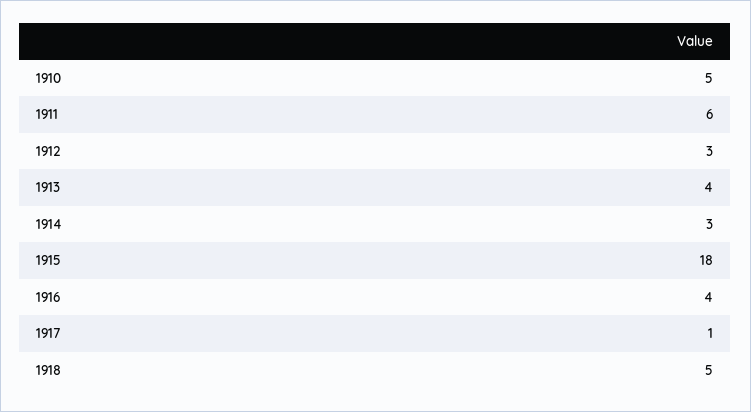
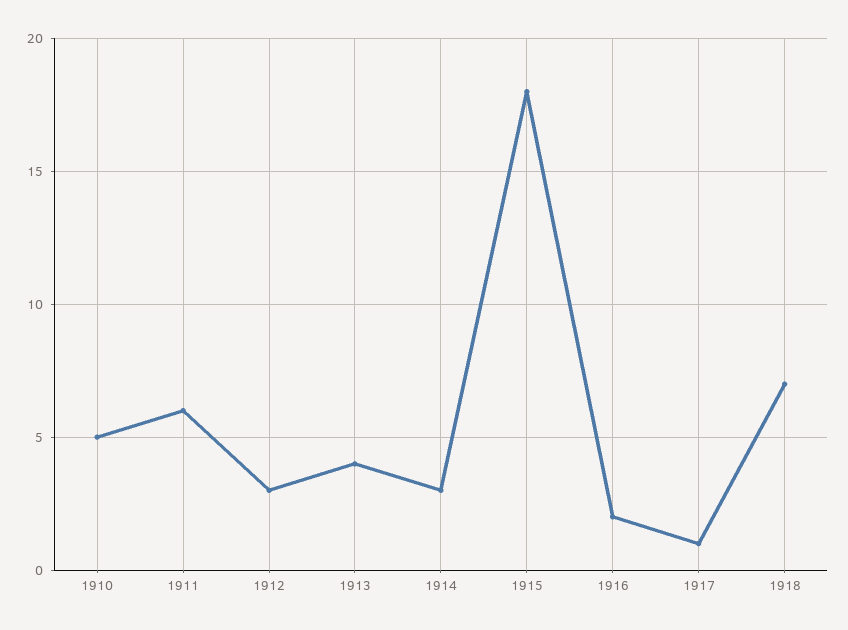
1916: 4 -> 2
1918: 5 -> 7

